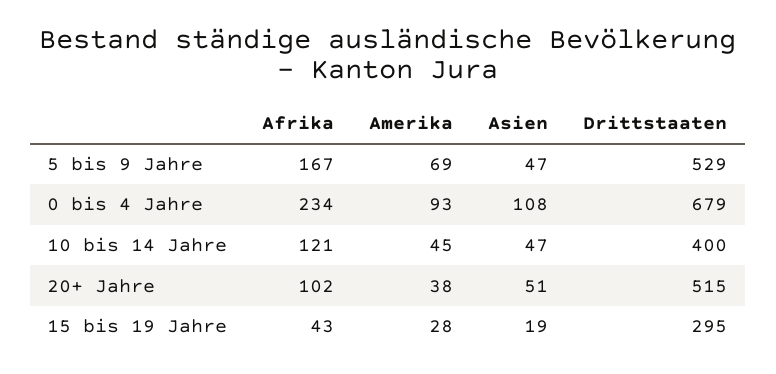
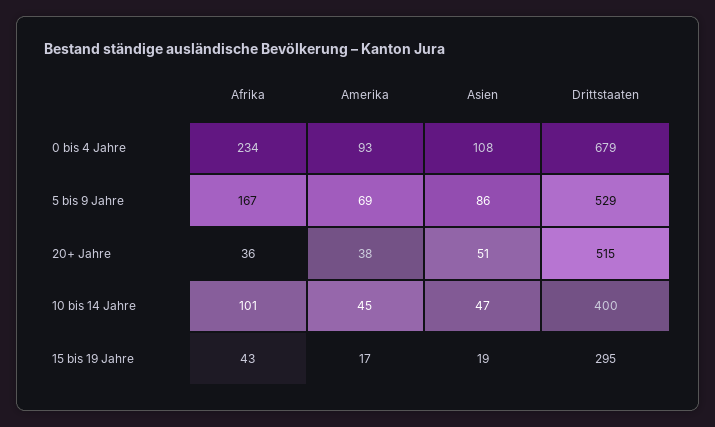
Asien, 5 bis 9 Jahre: 47 -> 86
Afrika, 10 bis 14 Jahre: 121 -> 101
Afrika, 20+ Jahre: 102 -> 36
Amerika, 15 bis 19 Jahre: 28 -> 17

